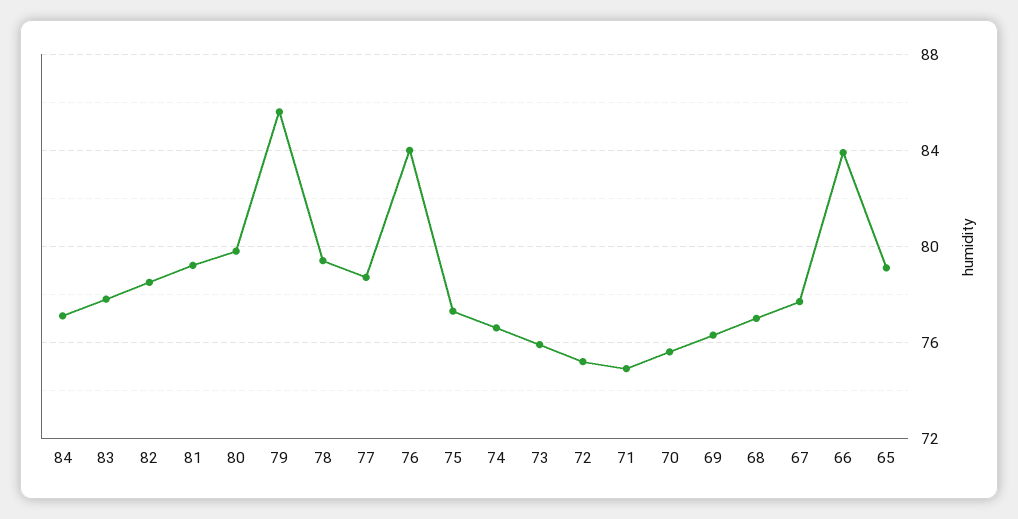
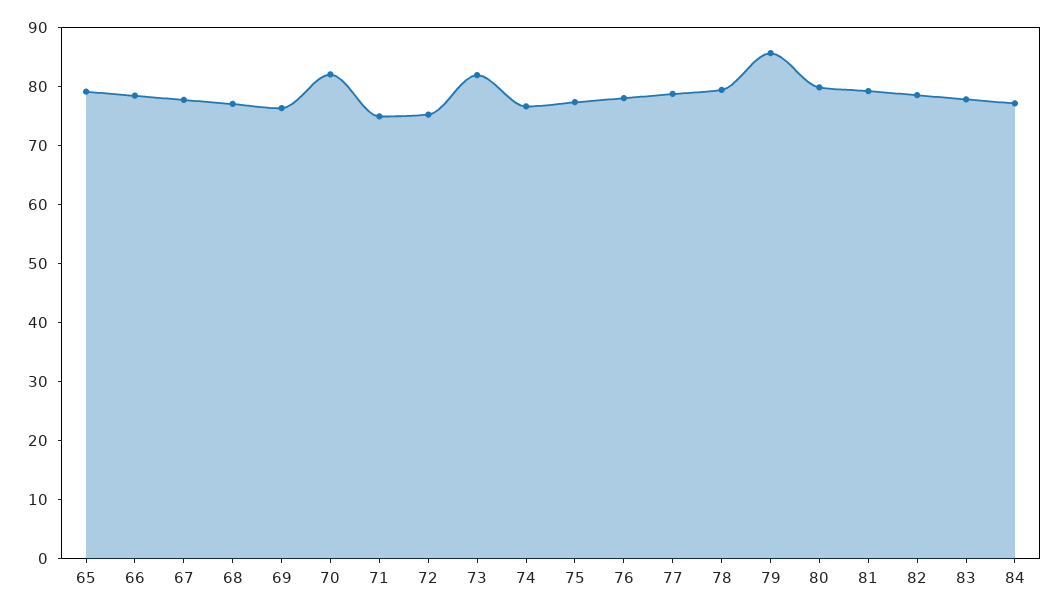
76: 84 -> 78
73: 76 -> 82
70: 75.5 -> 82
66: 84 -> 78

